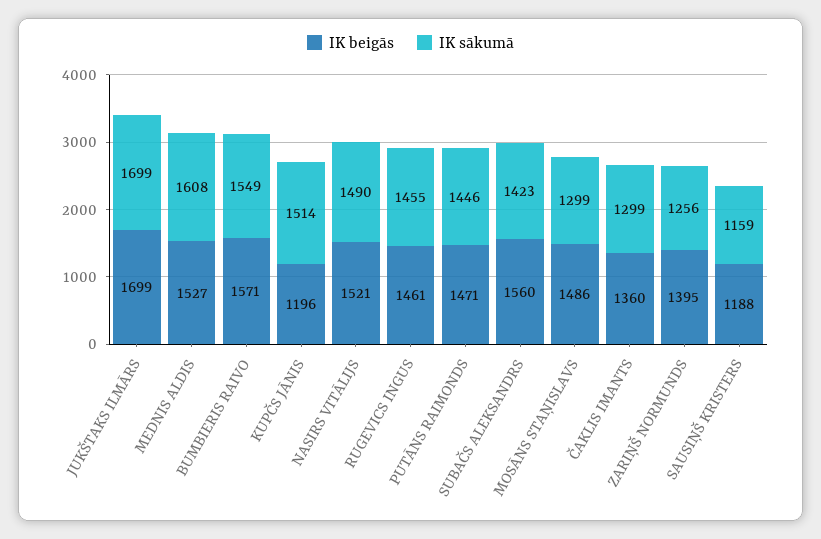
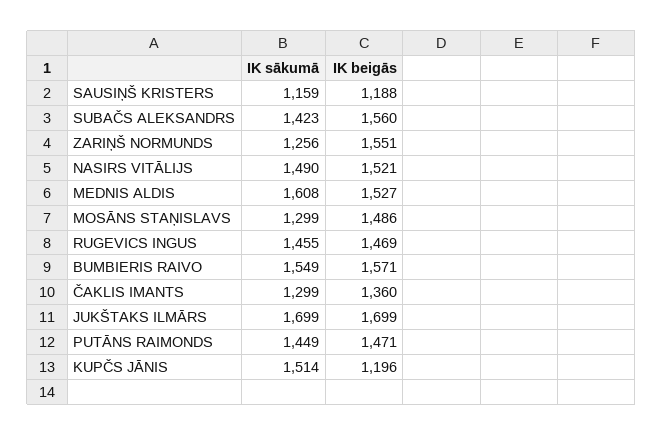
IK beigās, RUGEVICS INGUS: 1461 -> 1469
IK sākumā, PUTĀNS RAIMONDS: 1446 -> 1449
IK beigās, ZARIŅŠ NORMUNDS: 1395 -> 1551

